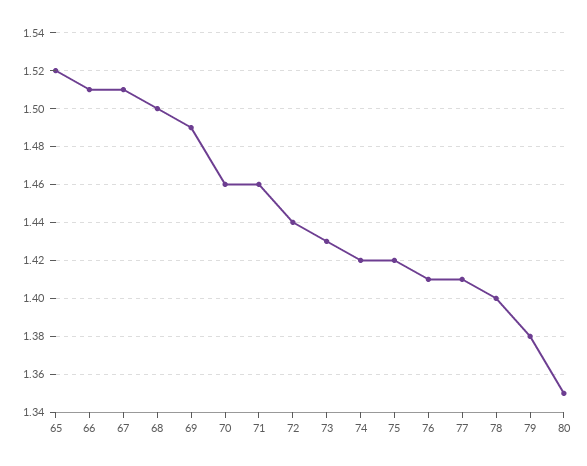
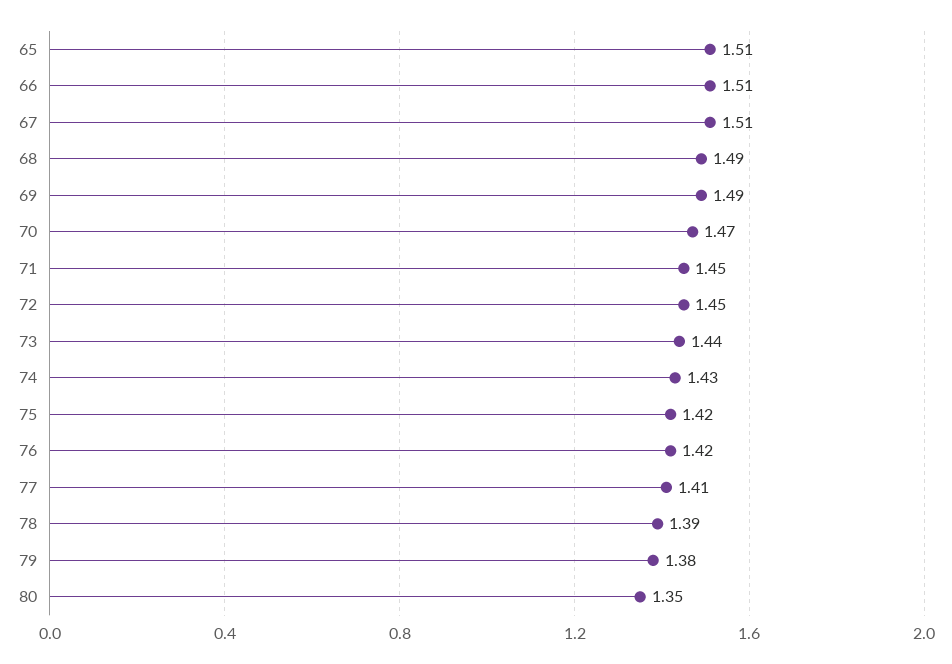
65: 1.52 -> 1.51
68: 1.5 -> 1.49
70: 1.46 -> 1.47
71: 1.46 -> 1.45
72: 1.44 -> 1.45
73: 1.43 -> 1.44
74: 1.42 -> 1.43
76: 1.41 -> 1.42
78: 1.4 -> 1.39

